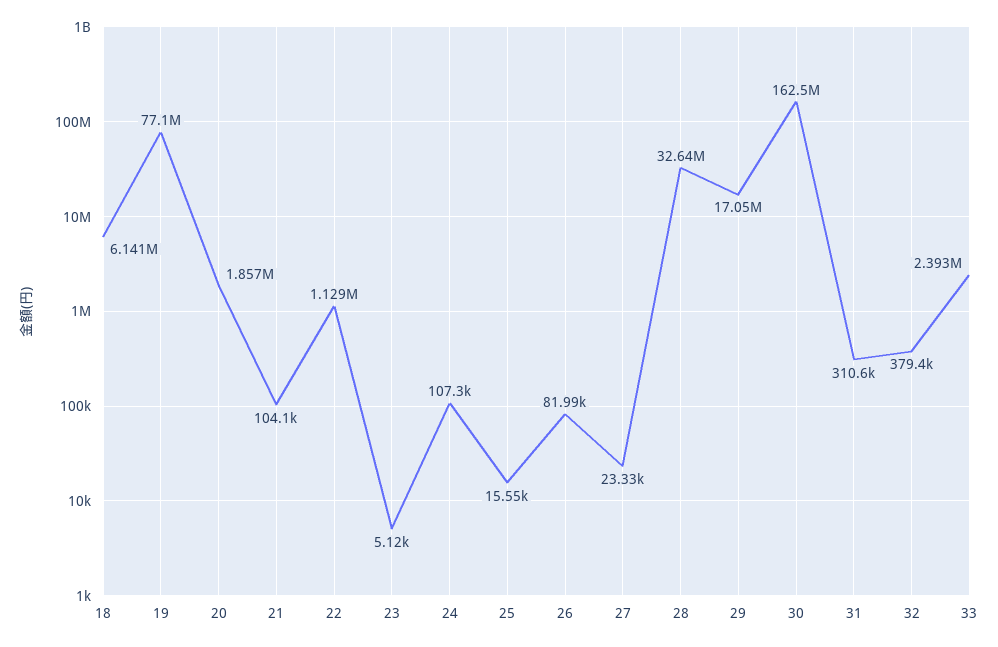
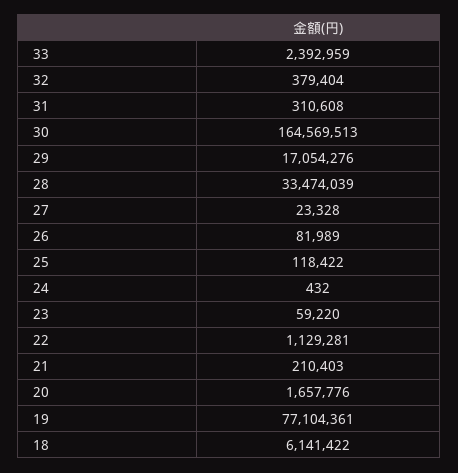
20: 1857000 -> 1657776
21: 104100 -> 210403
23: 5120 -> 59220
24: 107300 -> 432
25: 15550 -> 118422
28: 32640000 -> 33474039
30: 162500000 -> 164569513

